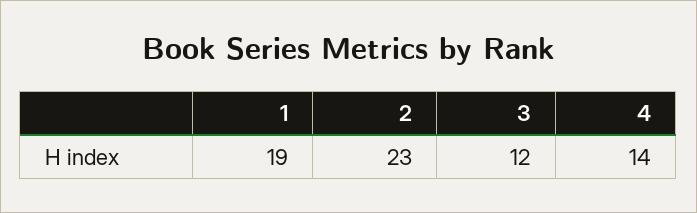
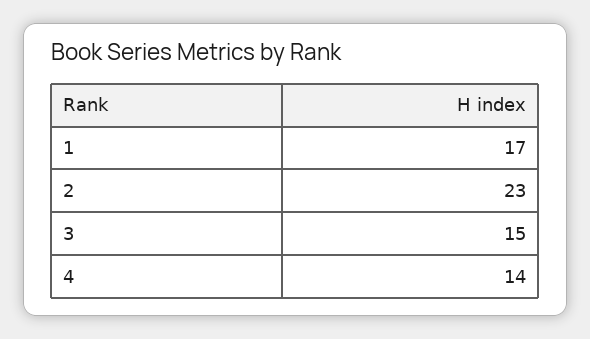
1: 19 -> 17
3: 12 -> 15

